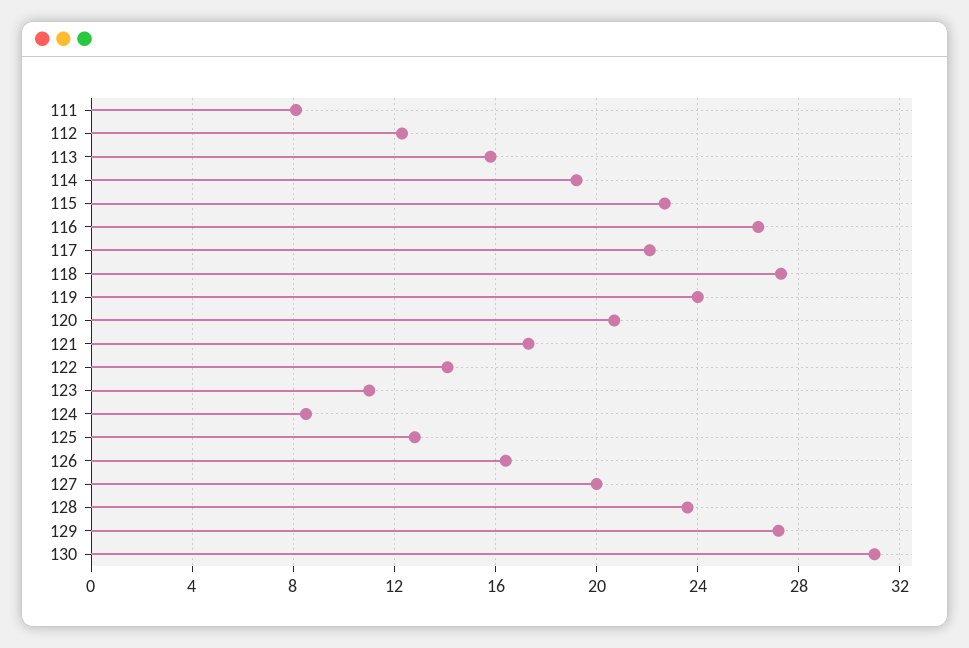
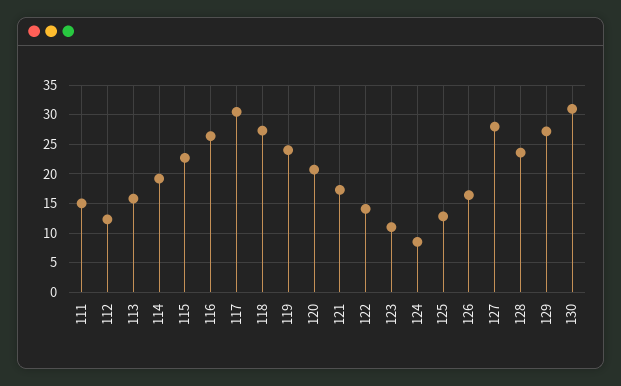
111: 8 -> 15
117: 22 -> 30
127: 20 -> 27.5

